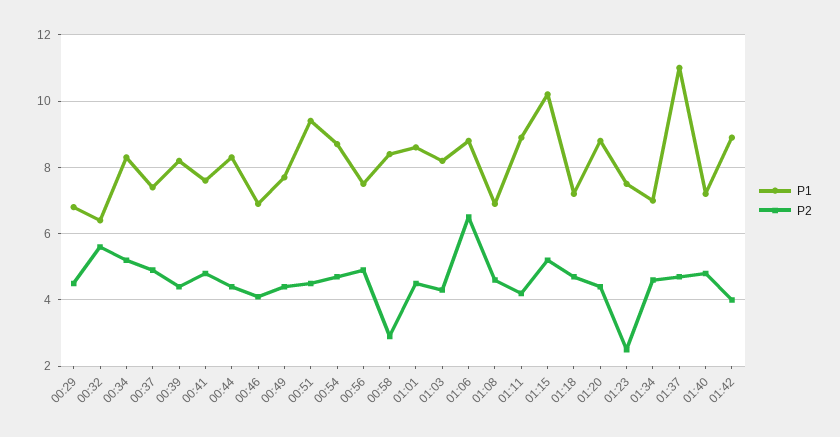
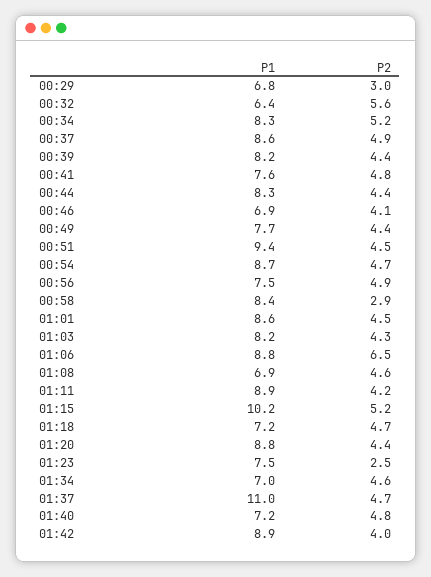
P2, 00:29: 4.5 -> 3
P1, 00:37: 7.5 -> 8.6

